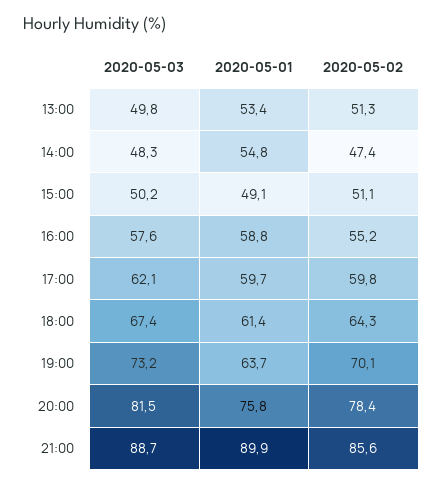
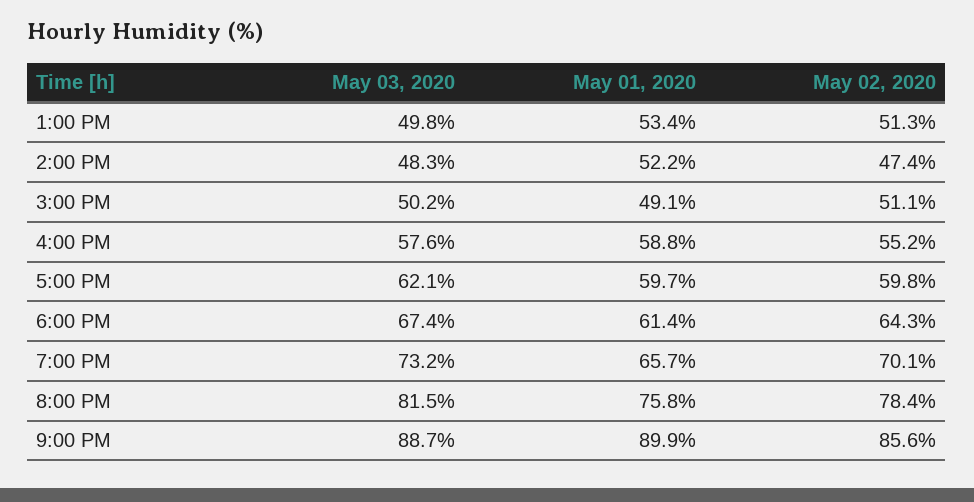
2020-05-01, 14:00: 54.8 -> 52.2
2020-05-01, 19:00: 63.7 -> 65.7

